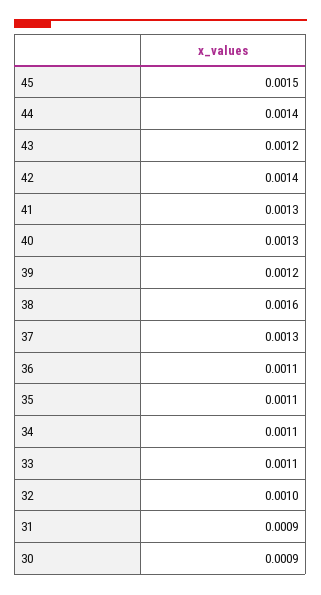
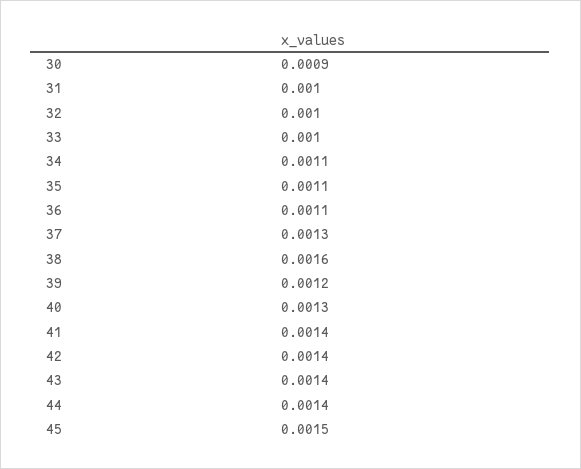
43: 0.0012 -> 0.0014
41: 0.0013 -> 0.0014
33: 0.0011 -> 0.001
31: 0.0009 -> 0.001

